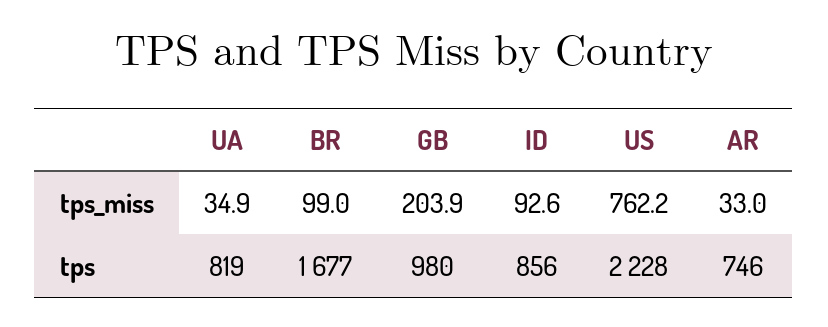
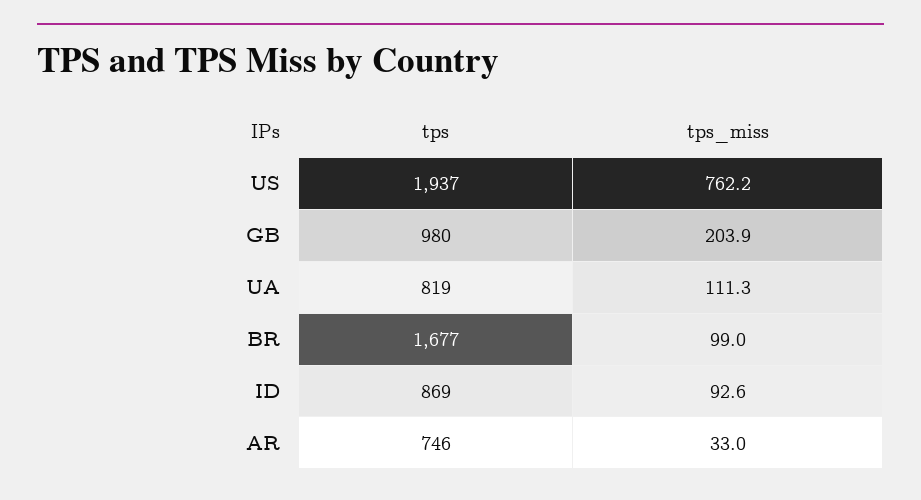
UA, tps_miss: 34.9 -> 111.3
ID, tps: 856 -> 869
US, tps: 2228 -> 1937

